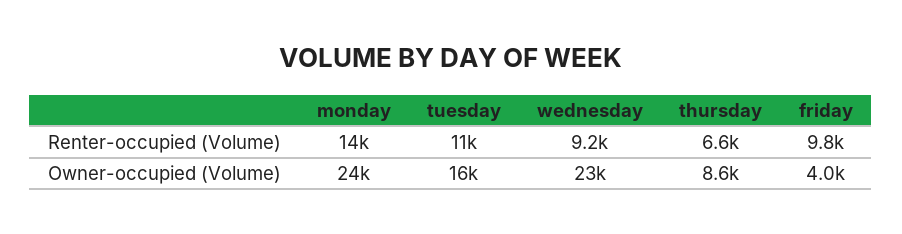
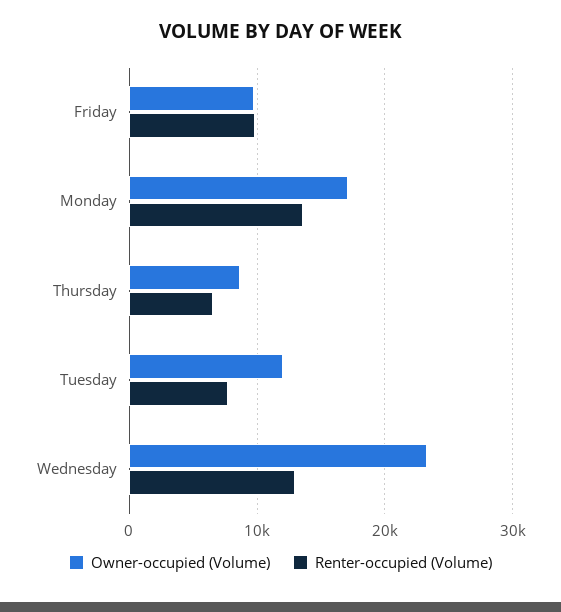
Renter-occupied (Volume), tuesday: 11000 -> 8000
Renter-occupied (Volume), wednesday: 9200 -> 13000
Owner-occupied (Volume), monday: 24000 -> 17000
Owner-occupied (Volume), tuesday: 16000 -> 12000
Owner-occupied (Volume), friday: 4000 -> 10000

